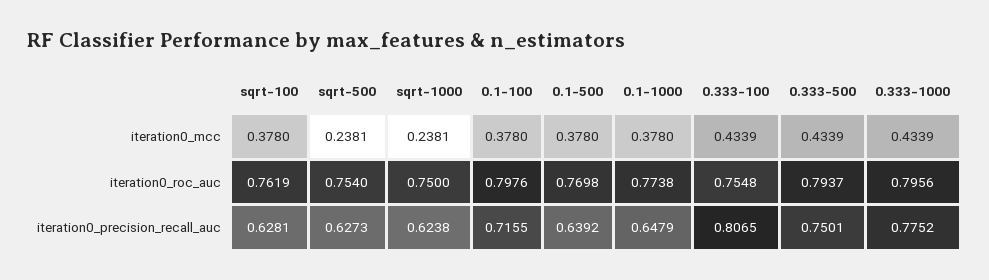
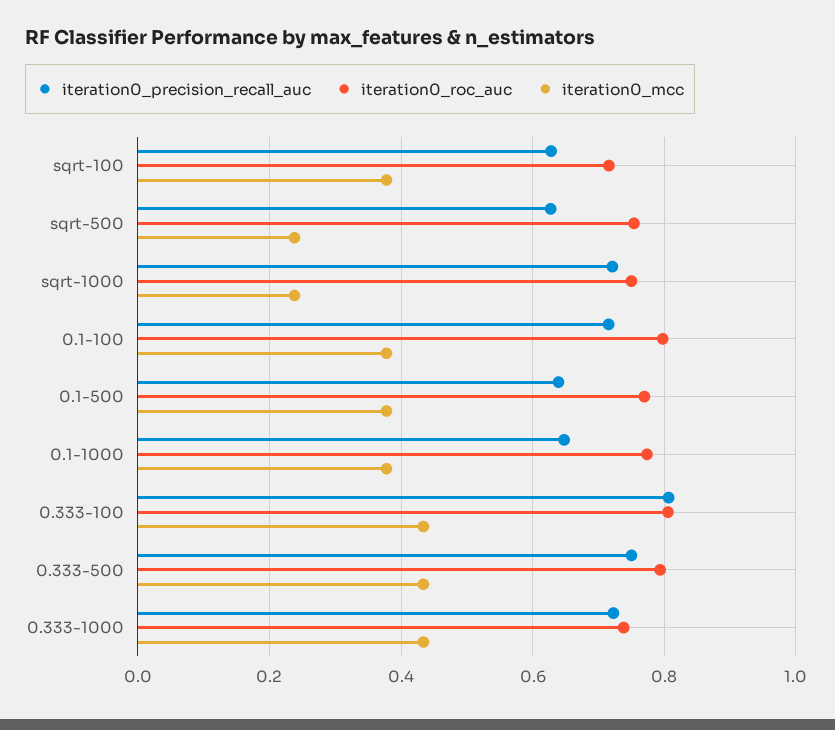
iteration0_roc_auc, sqrt-100: 0.7619 -> 0.72
iteration0_roc_auc, 0.333-100: 0.7548 -> 0.8
iteration0_roc_auc, 0.333-1000: 0.7956 -> 0.74
iteration0_precision_recall_auc, sqrt-1000: 0.6238 -> 0.72
iteration0_precision_recall_auc, 0.333-1000: 0.7752 -> 0.72

